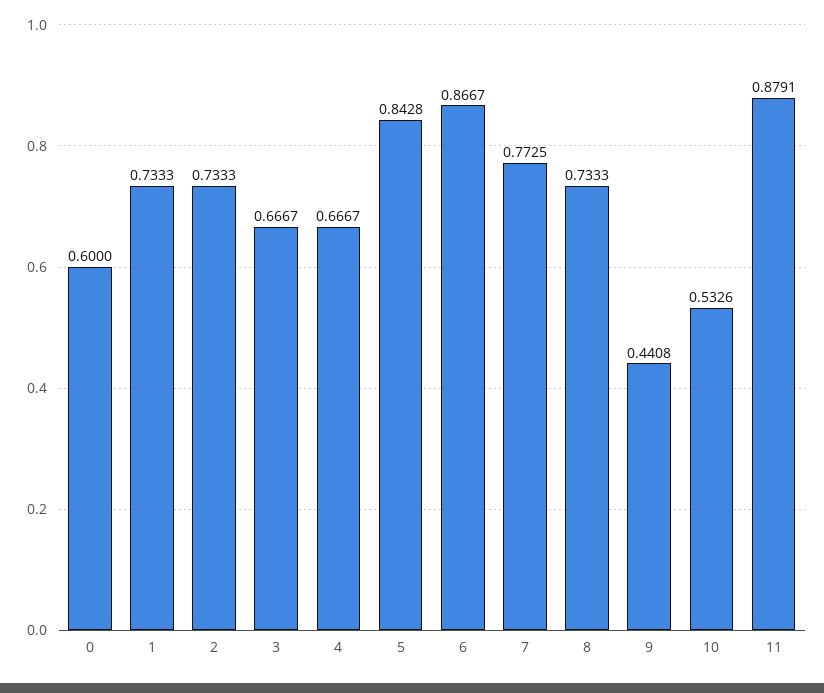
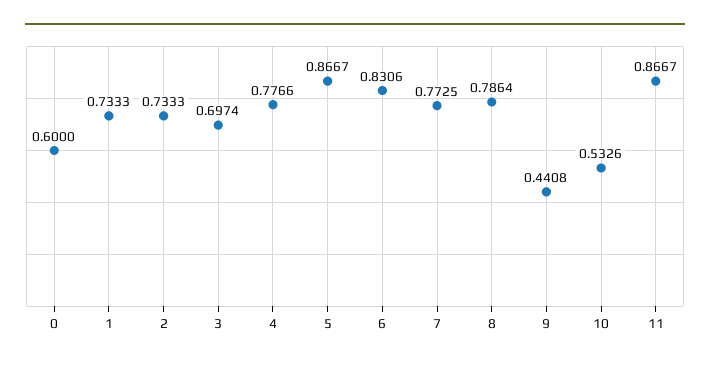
3: 0.6667 -> 0.6974
4: 0.6667 -> 0.7766
5: 0.8428 -> 0.8667
6: 0.8667 -> 0.8306
8: 0.7333 -> 0.7864
11: 0.8791 -> 0.8667

